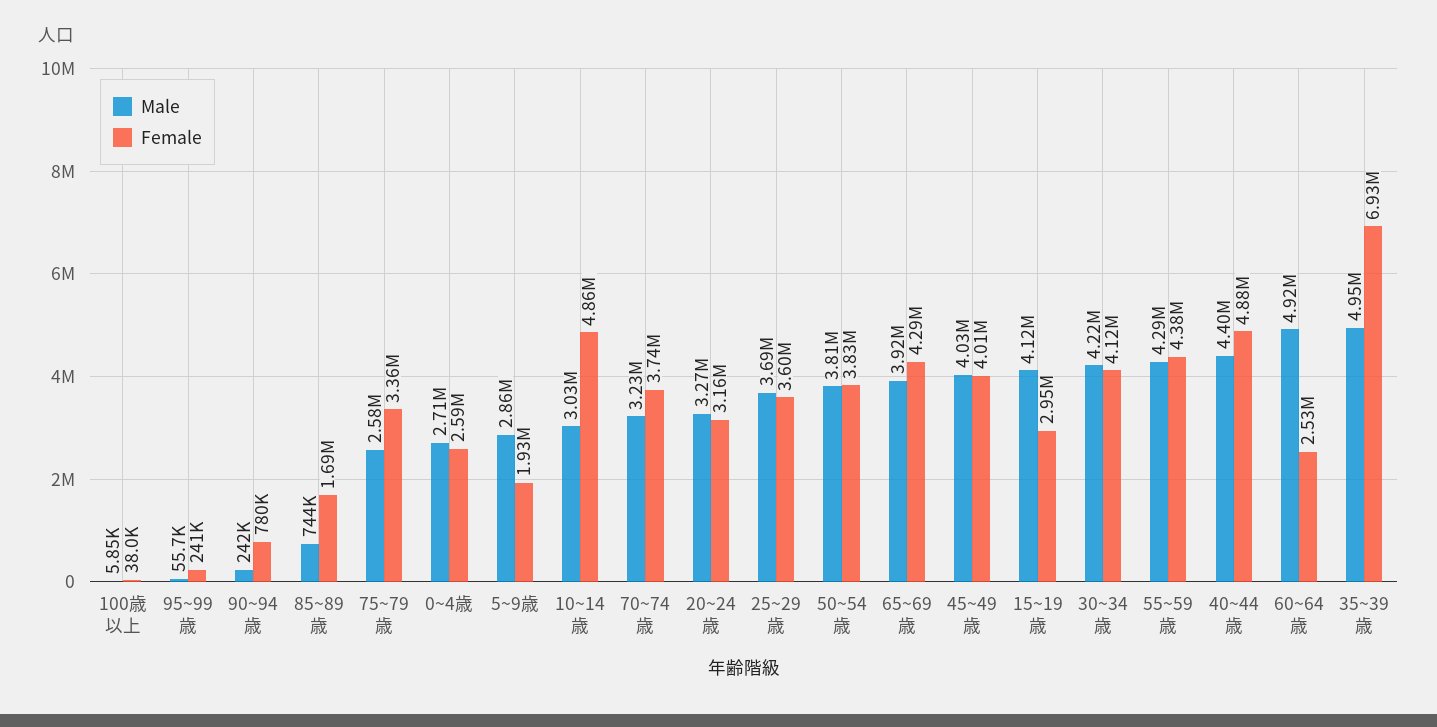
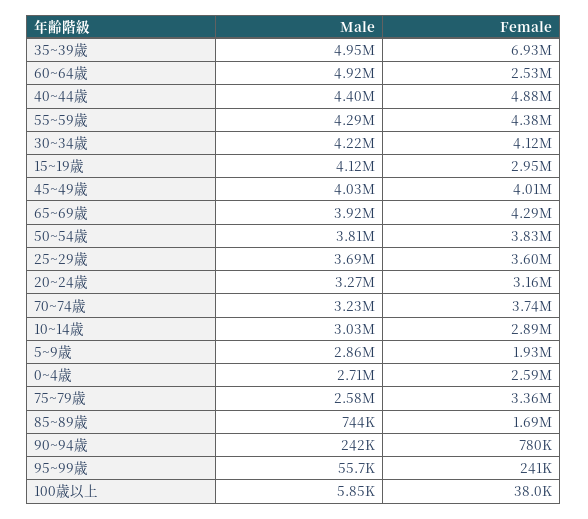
Female, 10~14歳: 4860000 -> 2890000

